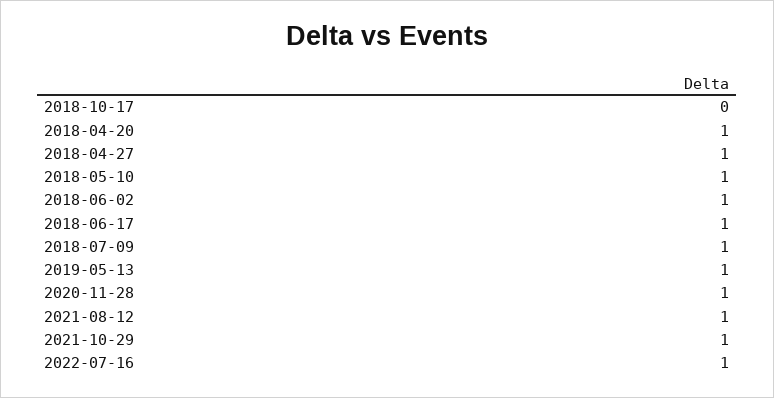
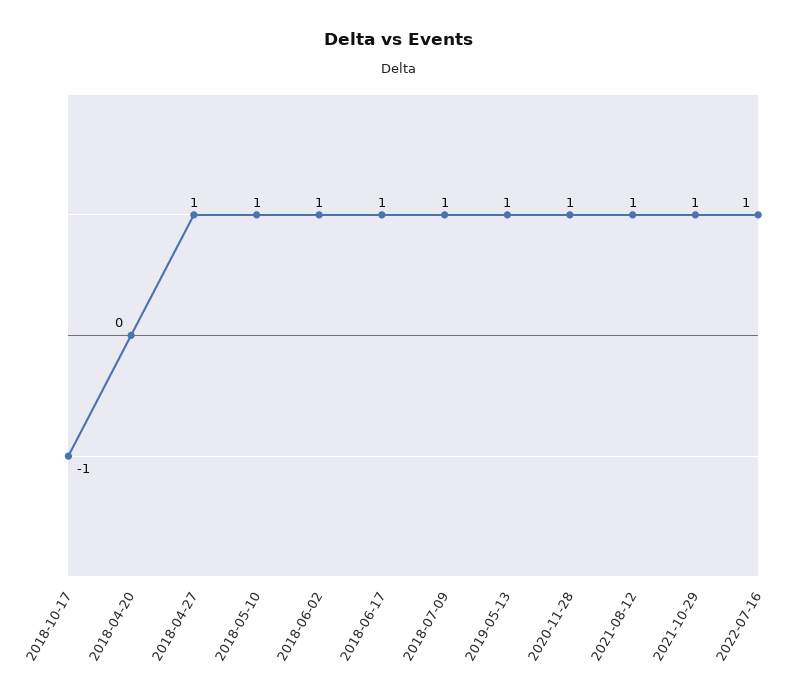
2018-10-17: 0 -> -1
2018-04-20: 1 -> 0

